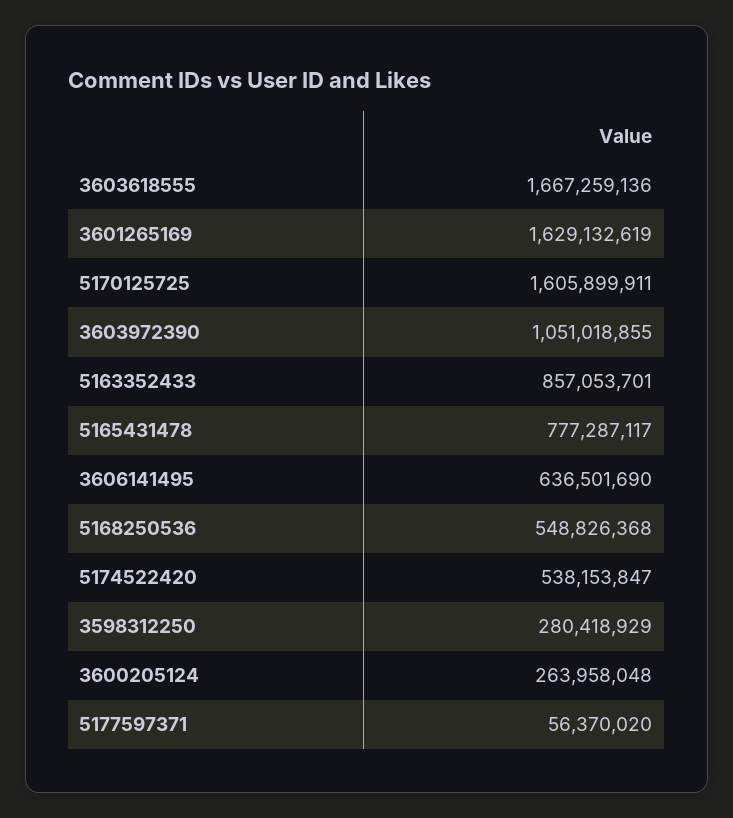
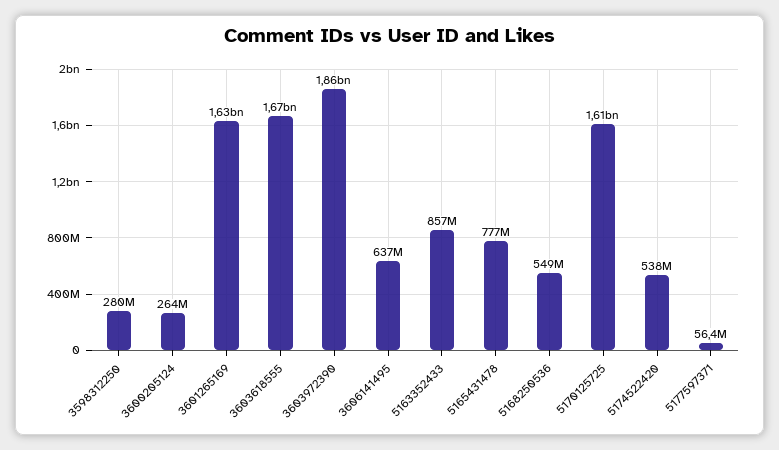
3603972390: 1051018855 -> 1860000000

